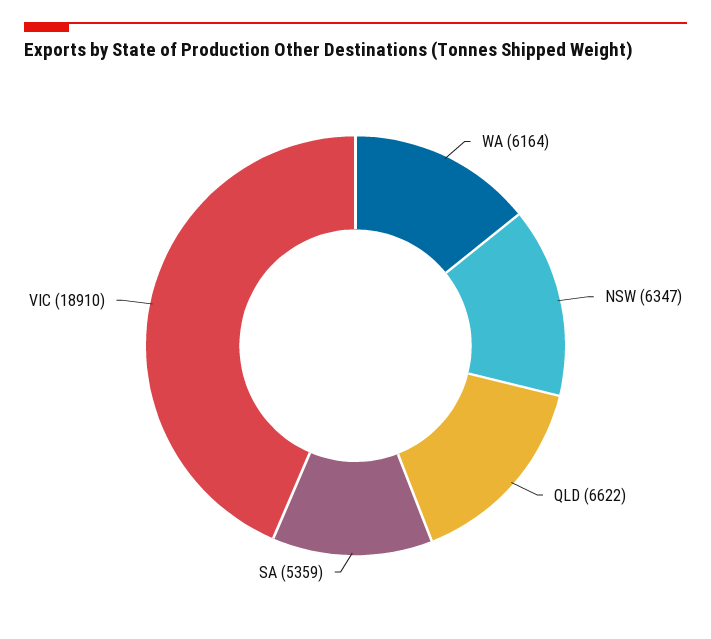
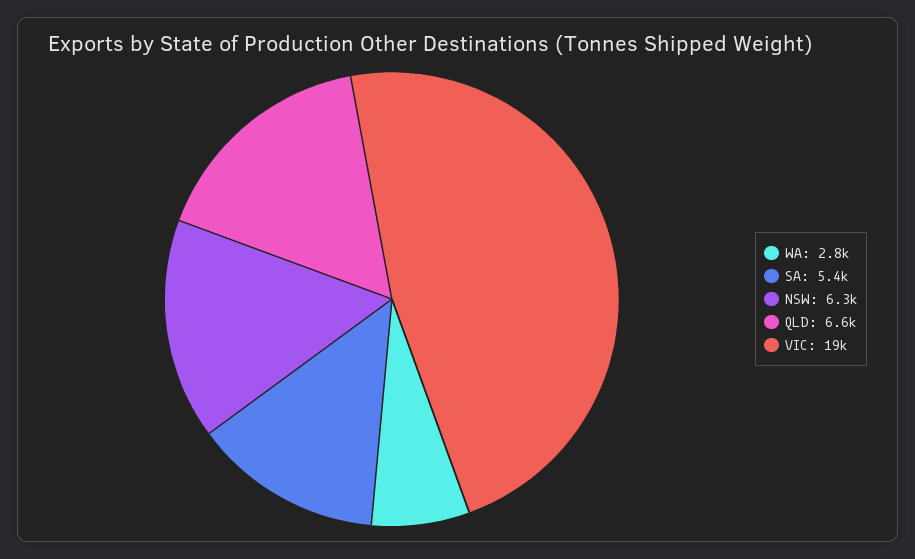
WA: 6164 -> 2800

